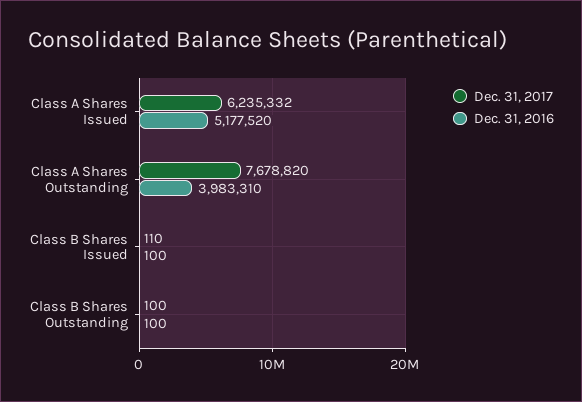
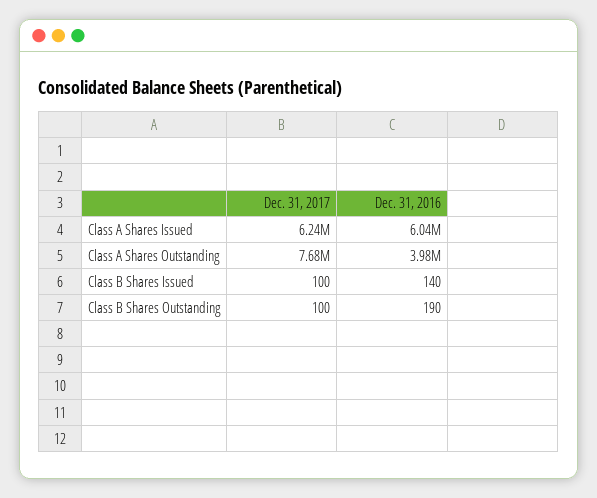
Dec. 31, 2016, Class A Shares Issued: 5177520 -> 6040000
Dec. 31, 2017, Class B Shares Issued: 110 -> 100
Dec. 31, 2016, Class B Shares Issued: 100 -> 140
Dec. 31, 2016, Class B Shares Outstanding: 100 -> 190

